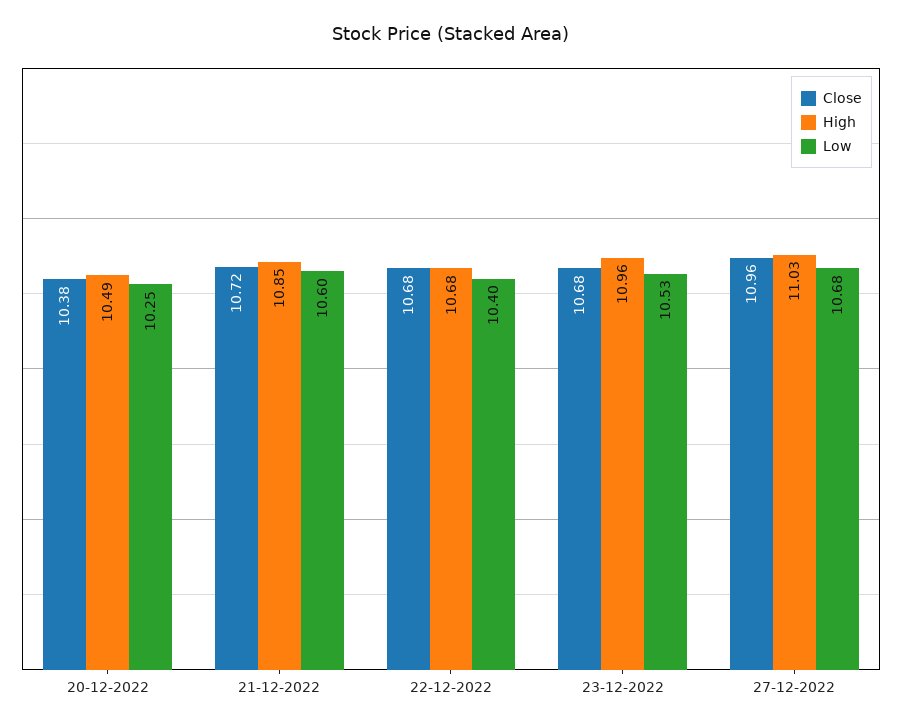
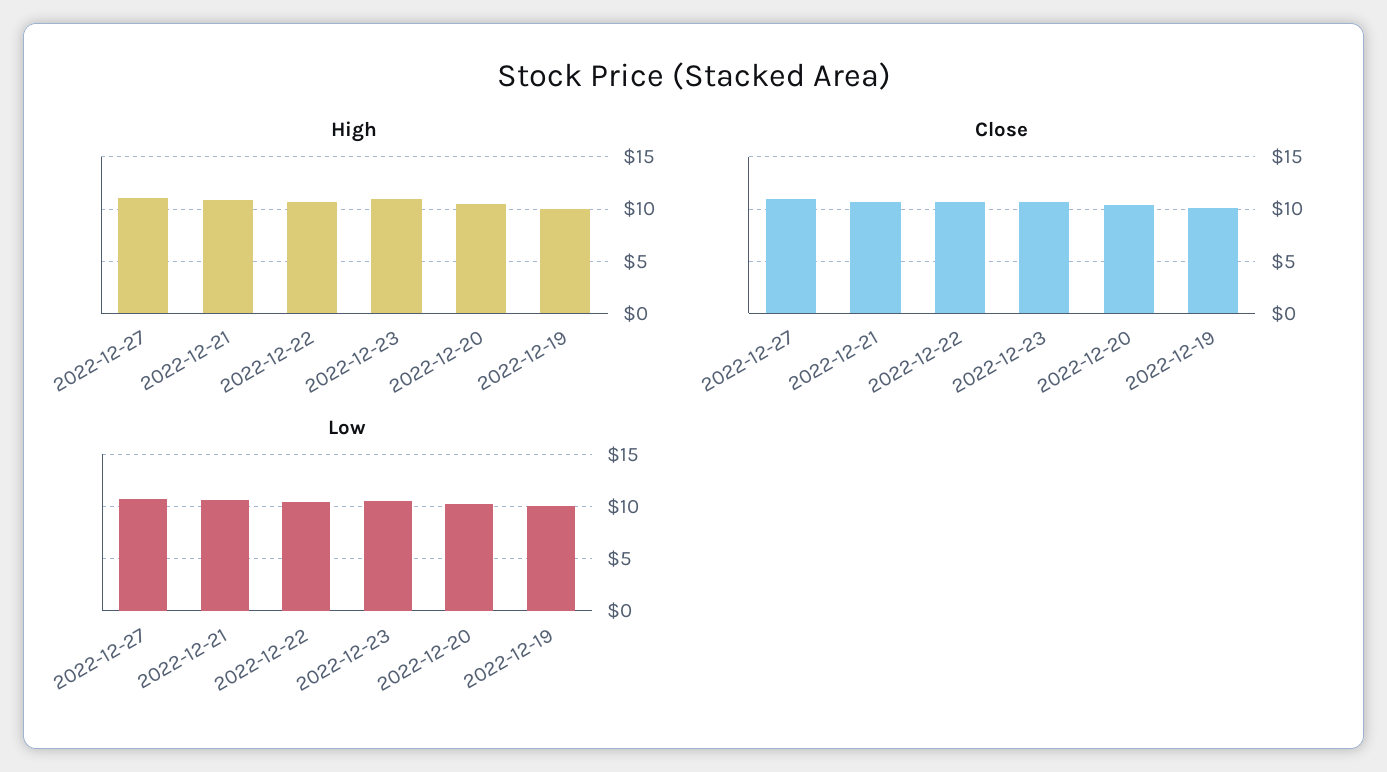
High, 2022-12-19: none -> 10
Close, 2022-12-19: none -> 10
Low, 2022-12-19: none -> 10

